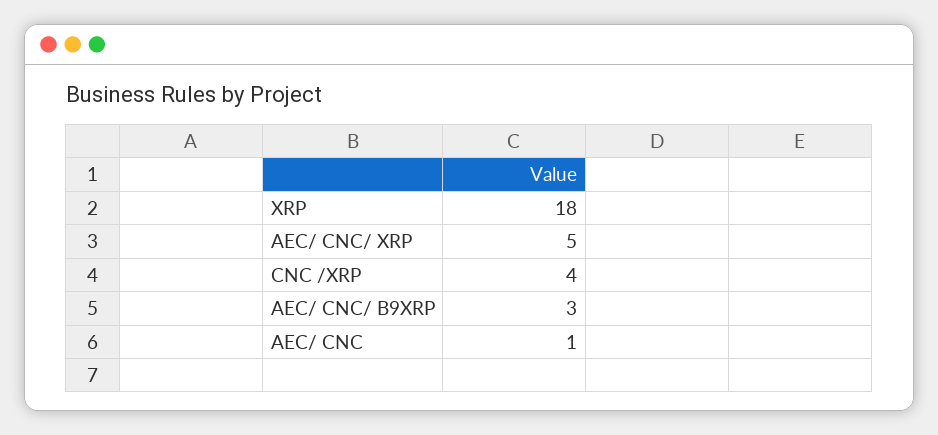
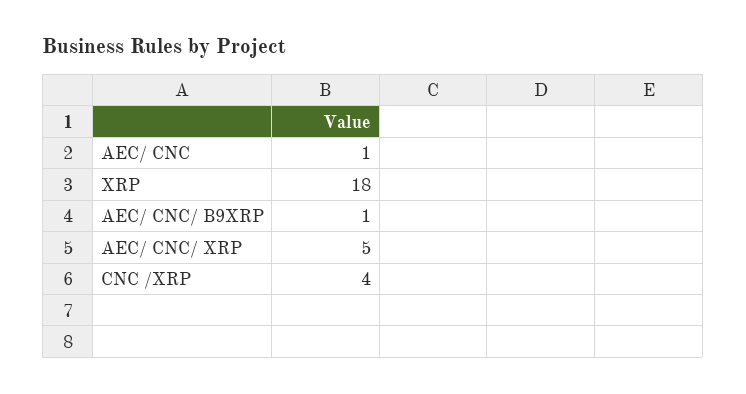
AEC/ CNC/ B9XRP: 3 -> 1

